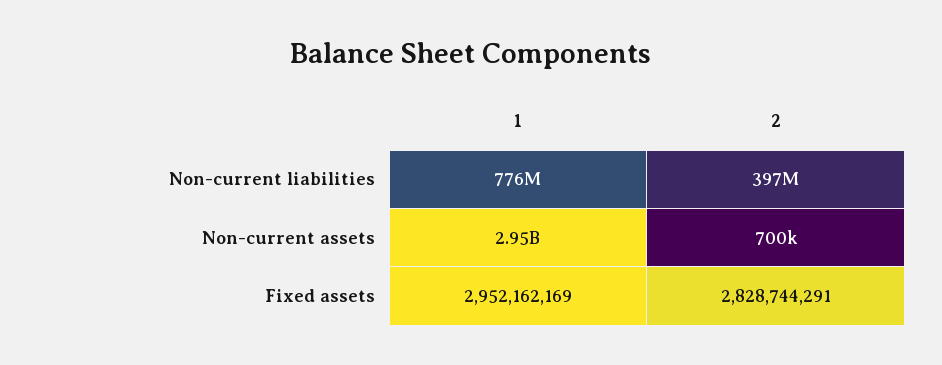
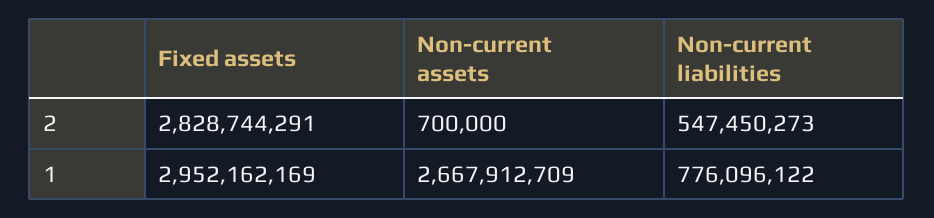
2, Non-current liabilities: 397000000 -> 547450273
1, Non-current assets: 2950000000 -> 2667912709

